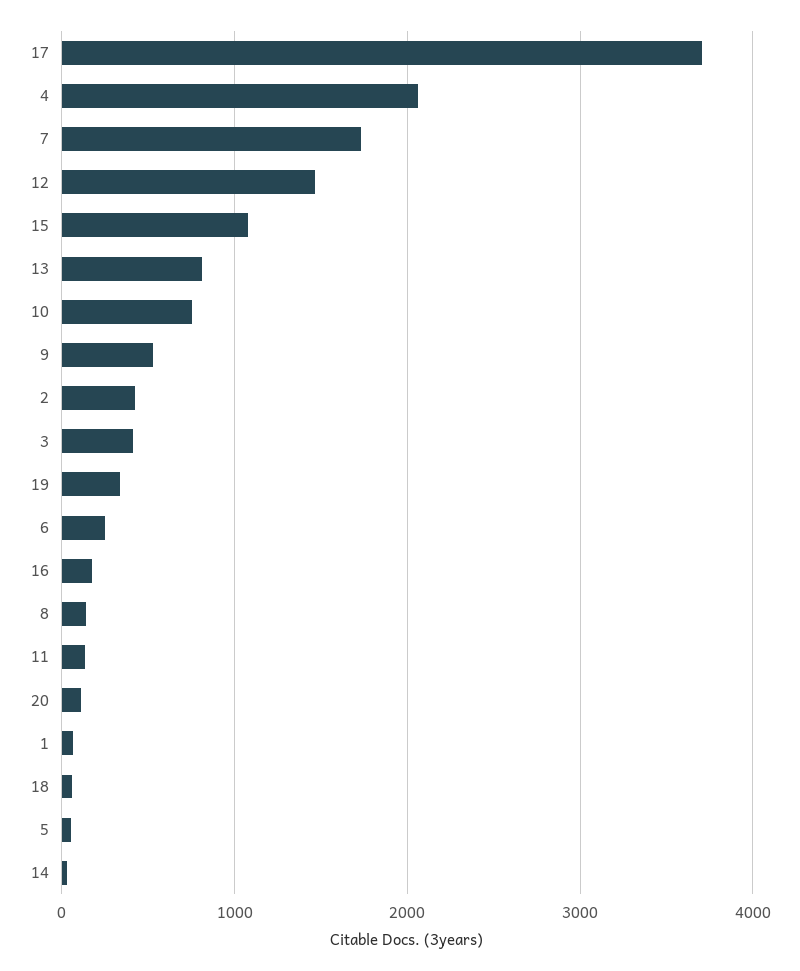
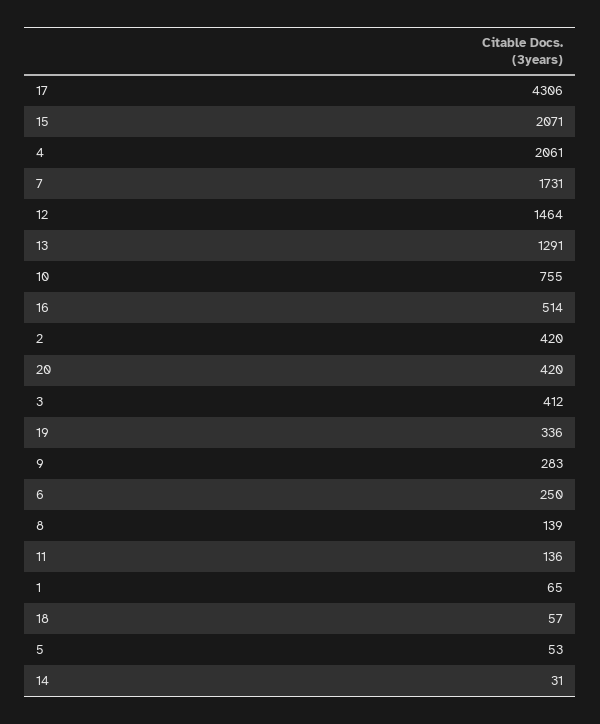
17: 3700 -> 4306
15: 1100 -> 2071
13: 800 -> 1291
9: 500 -> 283
16: 200 -> 514
20: 100 -> 420

